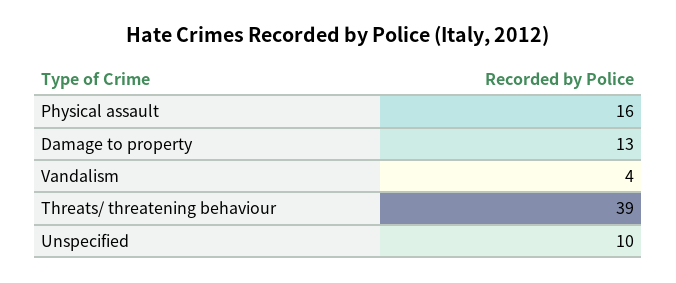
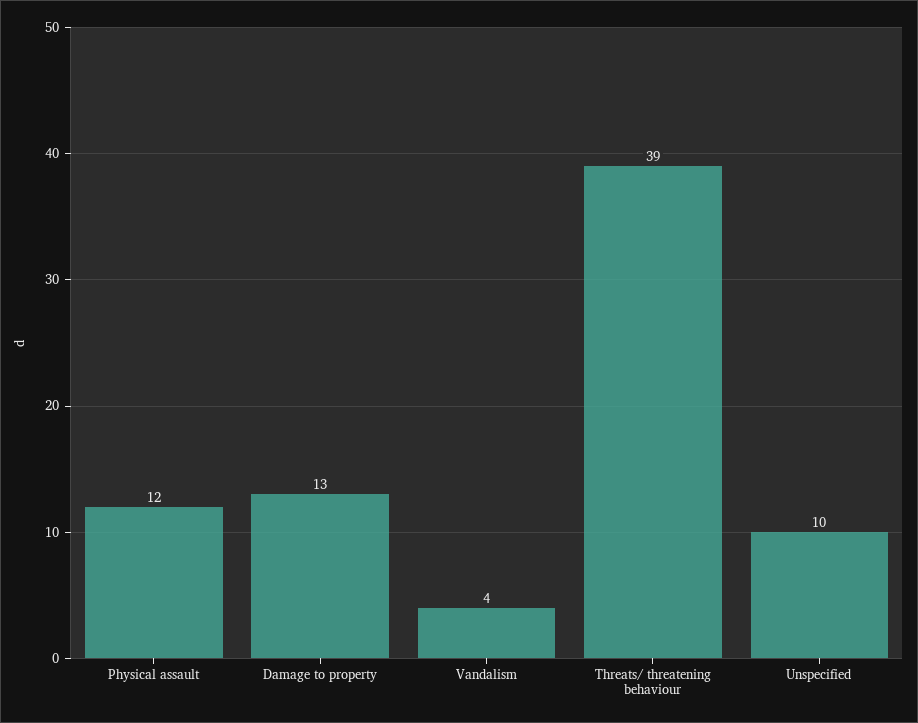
Physical assault: 16 -> 12

